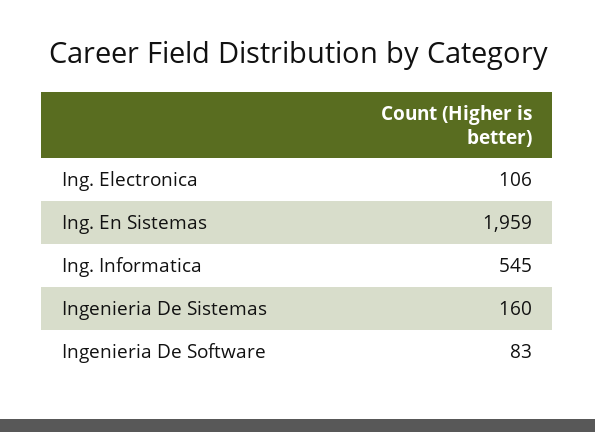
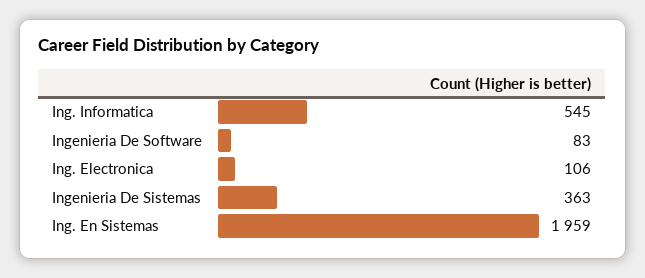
Ingenieria De Sistemas: 160 -> 363

